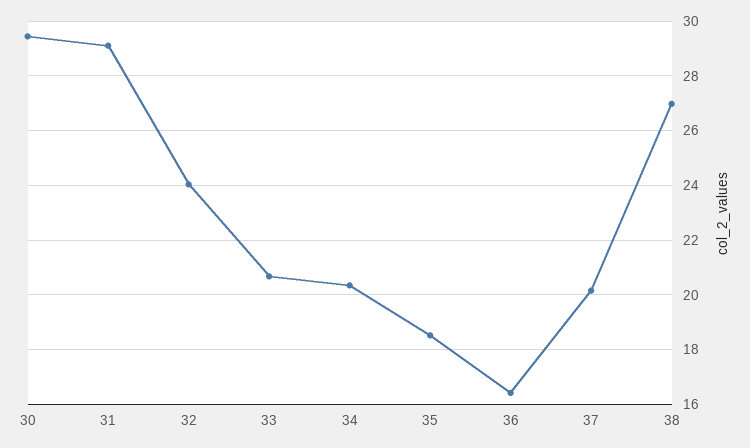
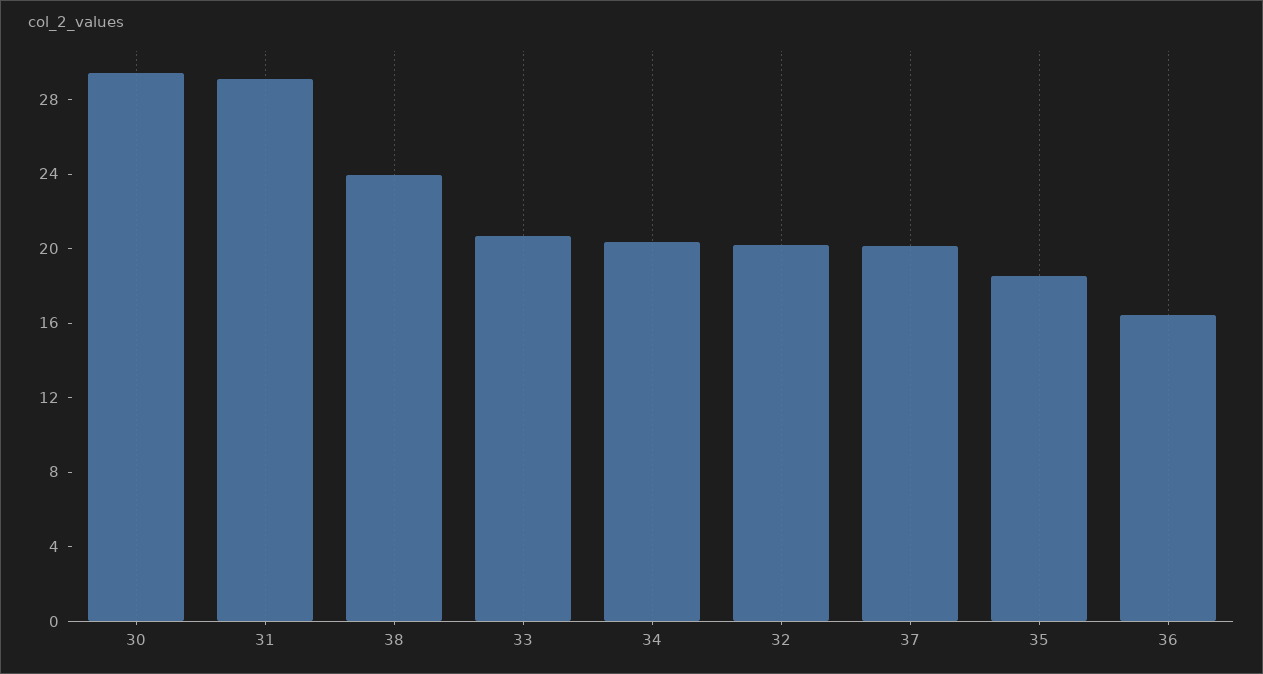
32: 24 -> 20
38: 27 -> 24

